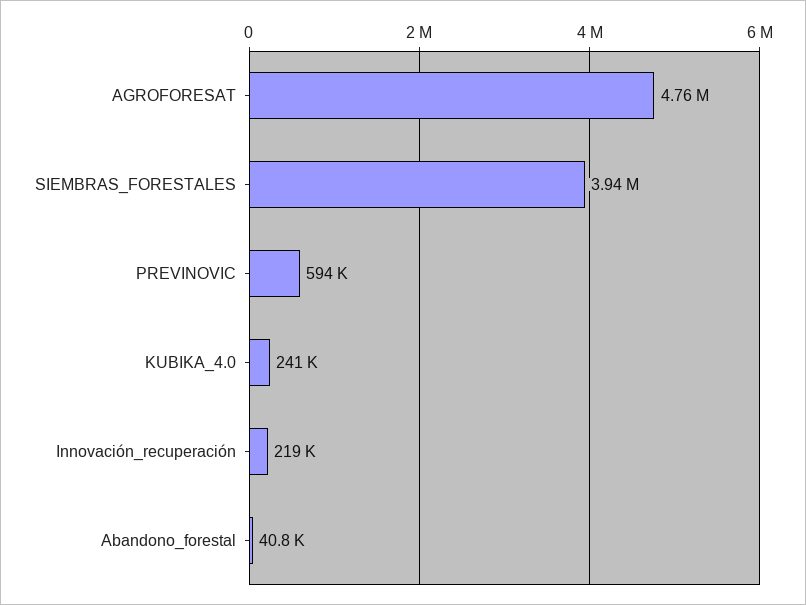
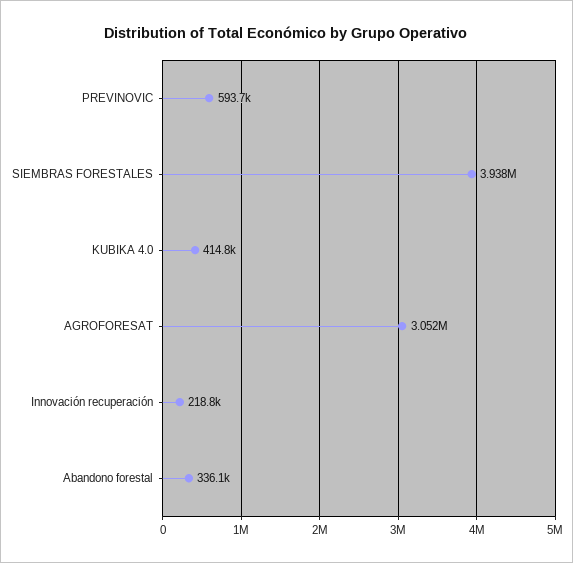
AGROFORESAT: 4760000 -> 3052000
KUBIKA_4.0: 241000 -> 414800
Abandono_forestal: 40800 -> 336100

